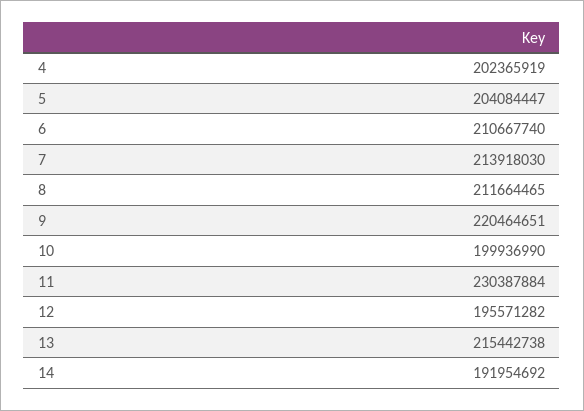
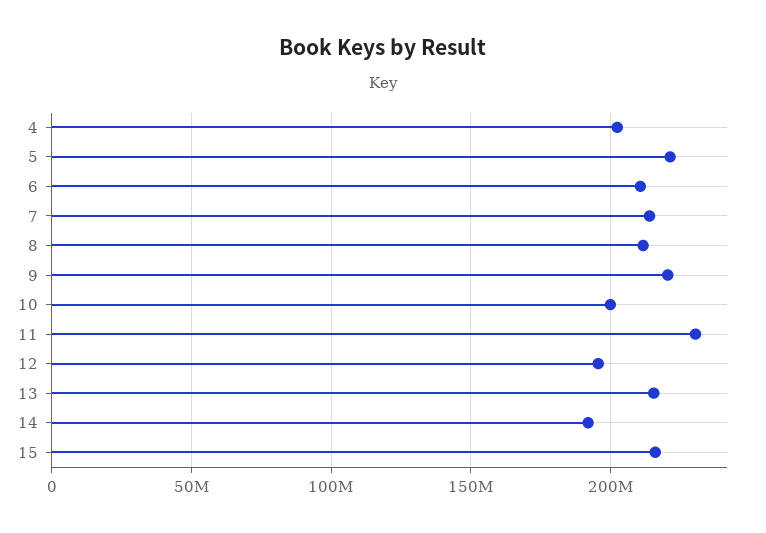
5: 204084447 -> 220000000
15: none -> 215000000

